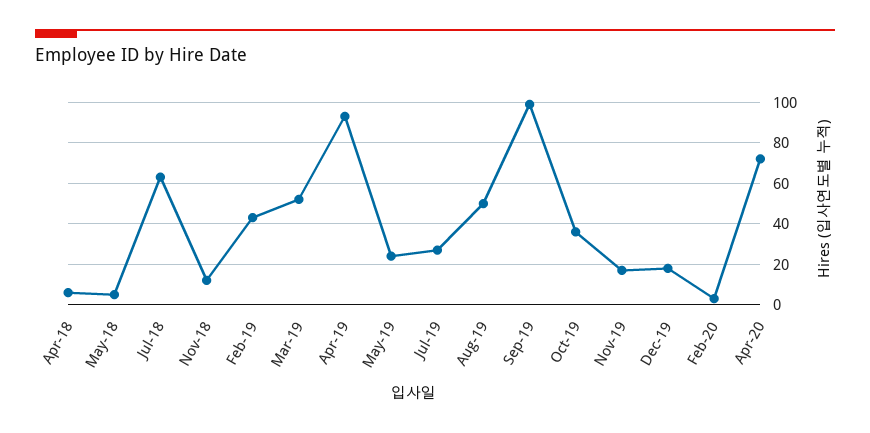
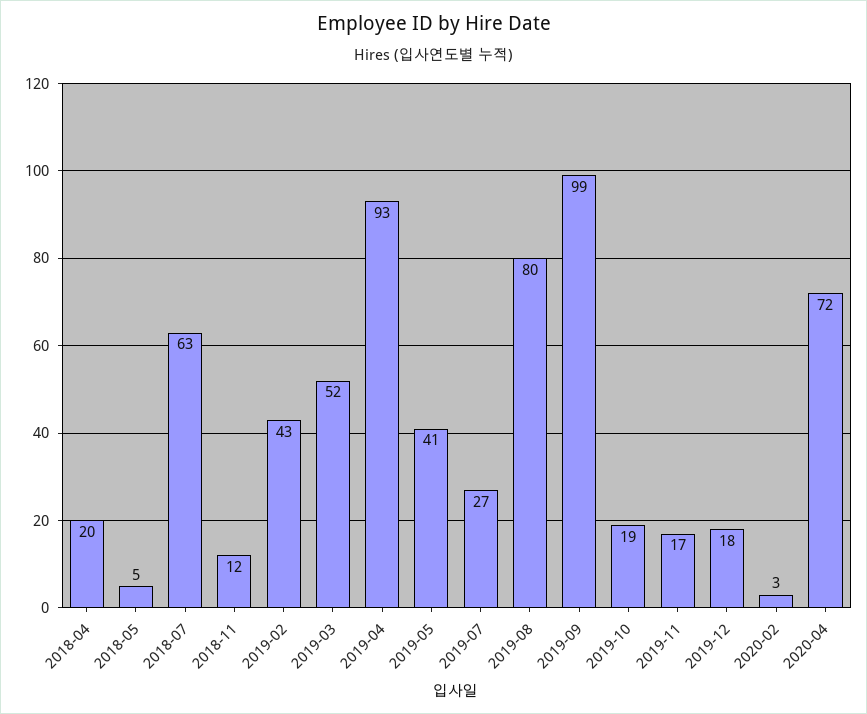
Apr-18: 5 -> 20
May-19: 25 -> 41
Aug-19: 50 -> 80
Oct-19: 35 -> 19

